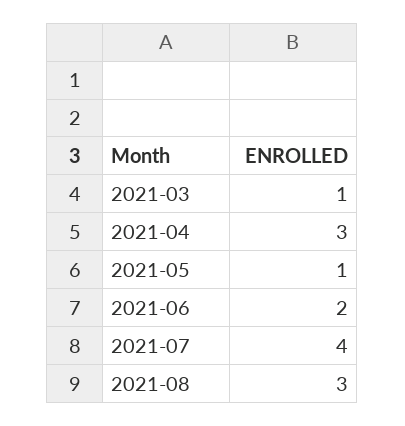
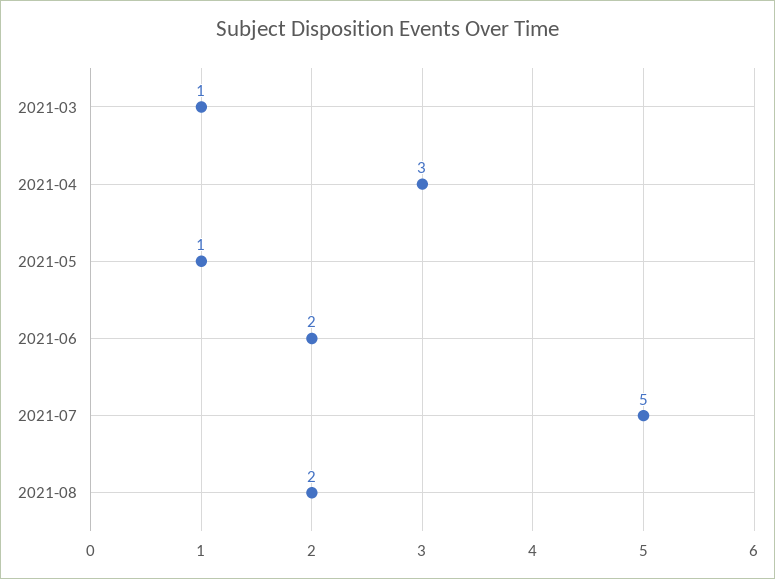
2021-07: 4 -> 5
2021-08: 3 -> 2

